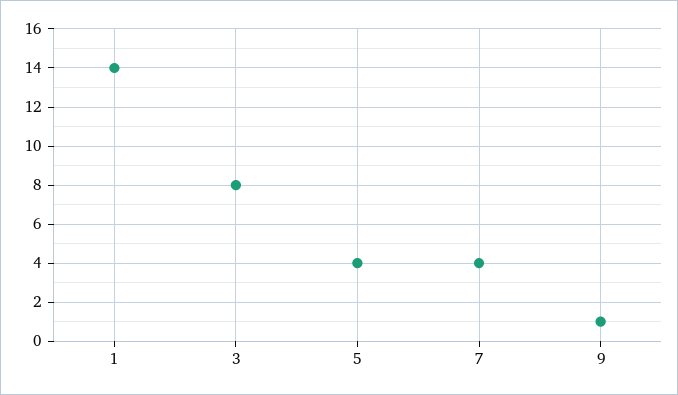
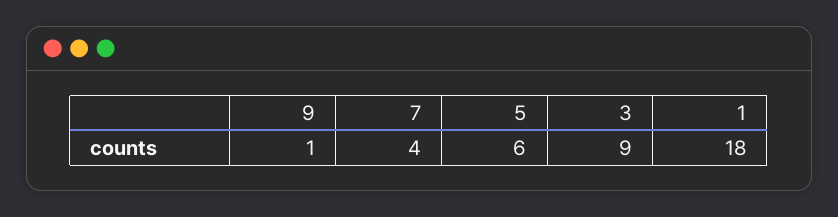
1: 14 -> 18
3: 8 -> 9
5: 4 -> 6

